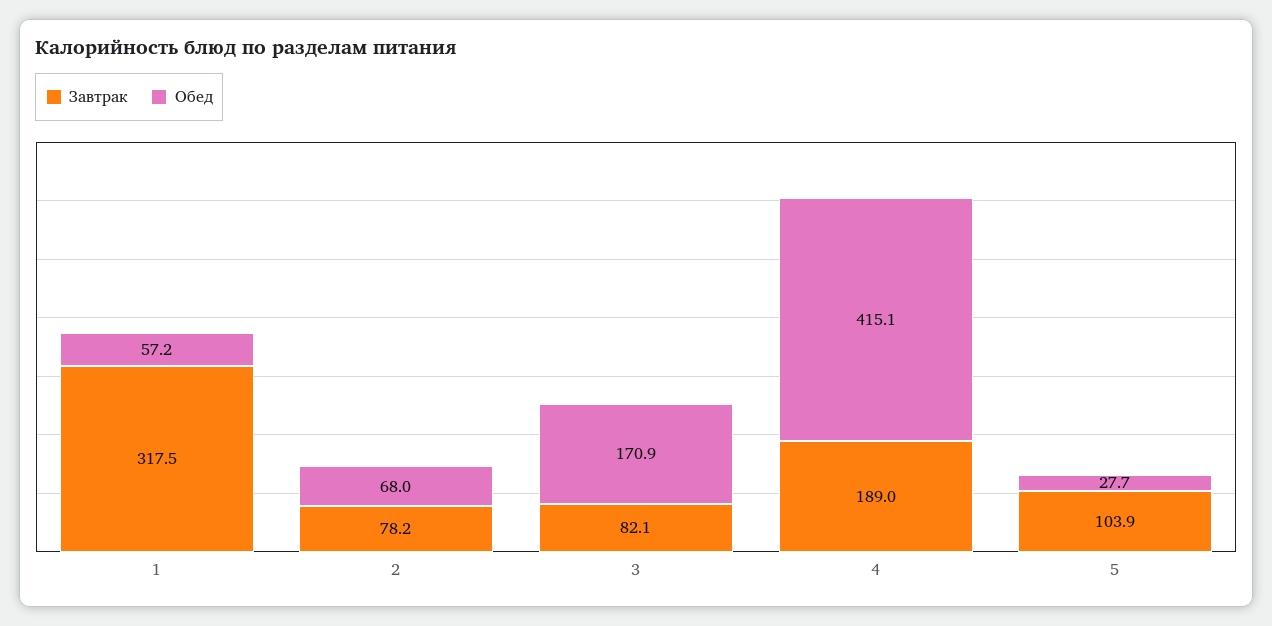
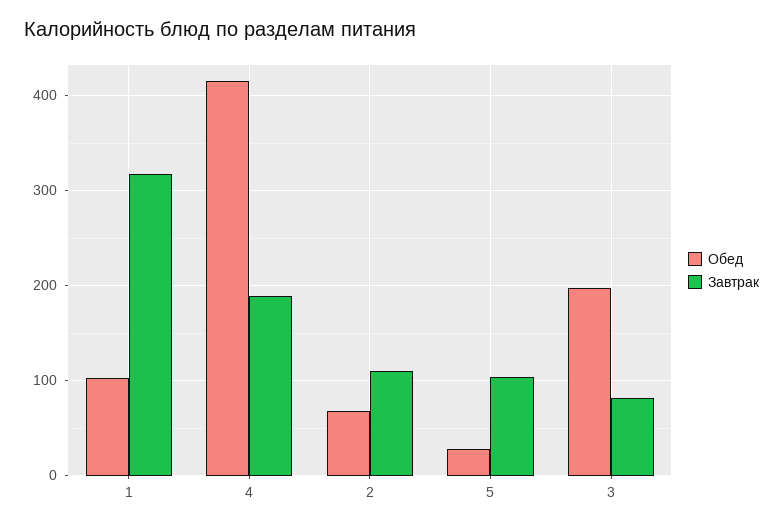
Обед, 1: 57.2 -> 100
Завтрак, 2: 78.2 -> 110
Обед, 3: 170.9 -> 200

